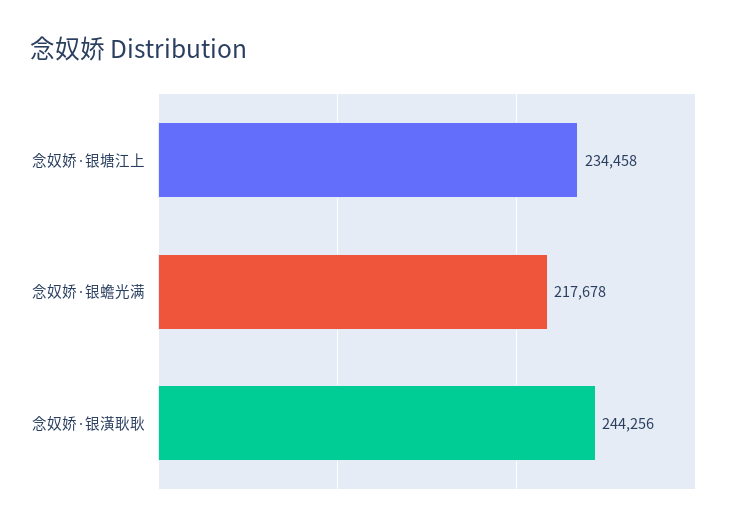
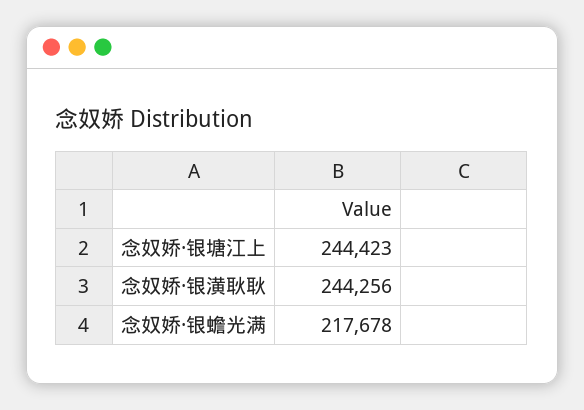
念奴娇·银塘江上: 234458 -> 244423

